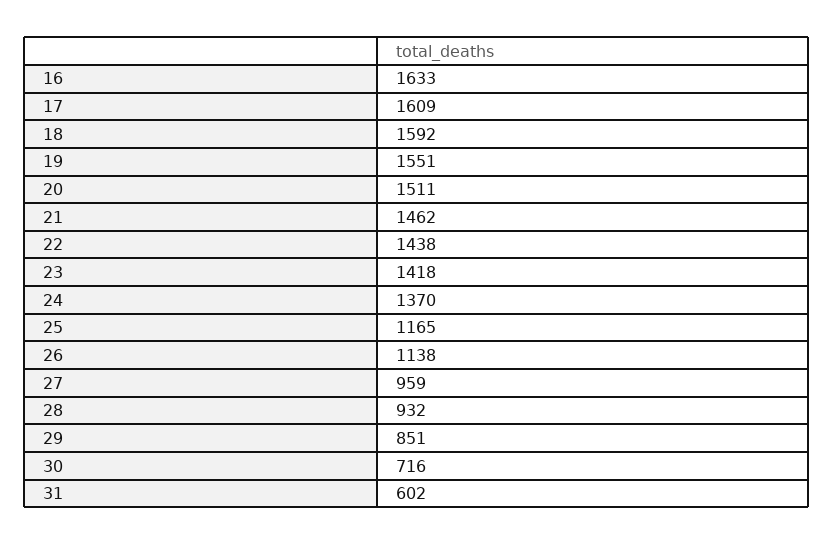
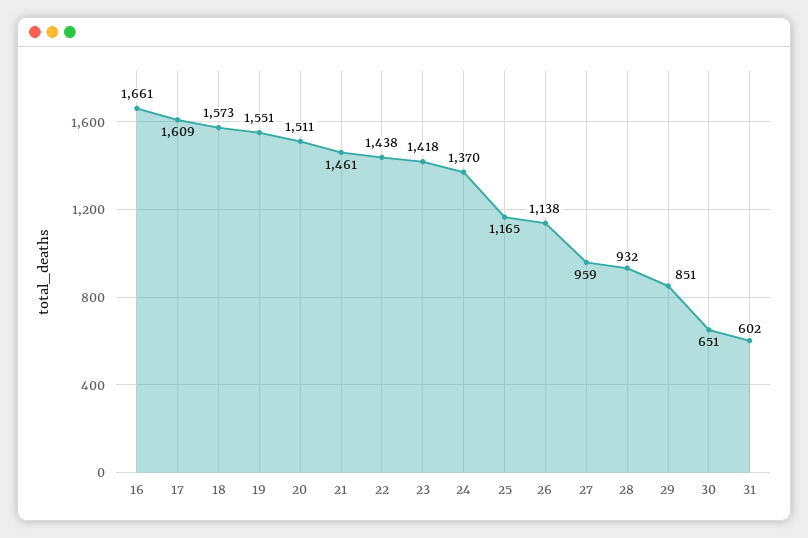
16: 1633 -> 1661
18: 1592 -> 1573
21: 1462 -> 1461
30: 716 -> 651

